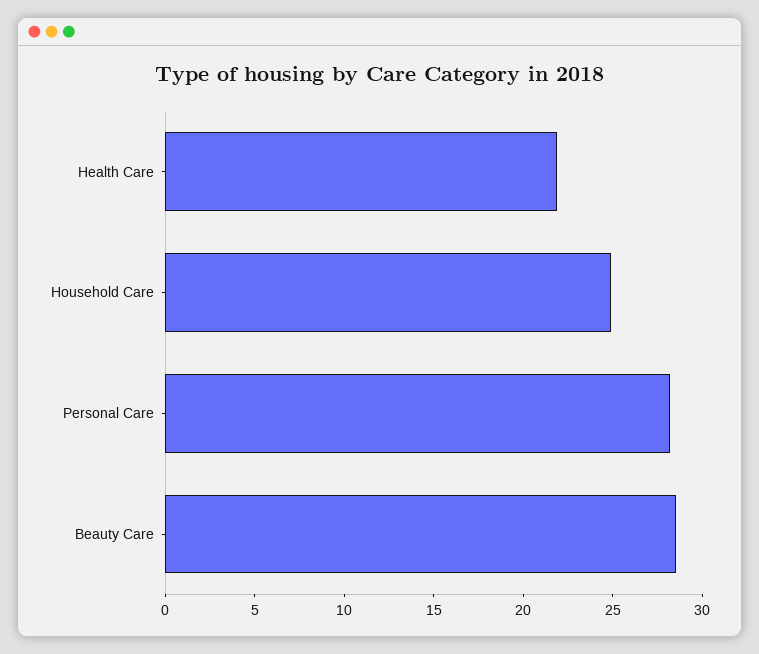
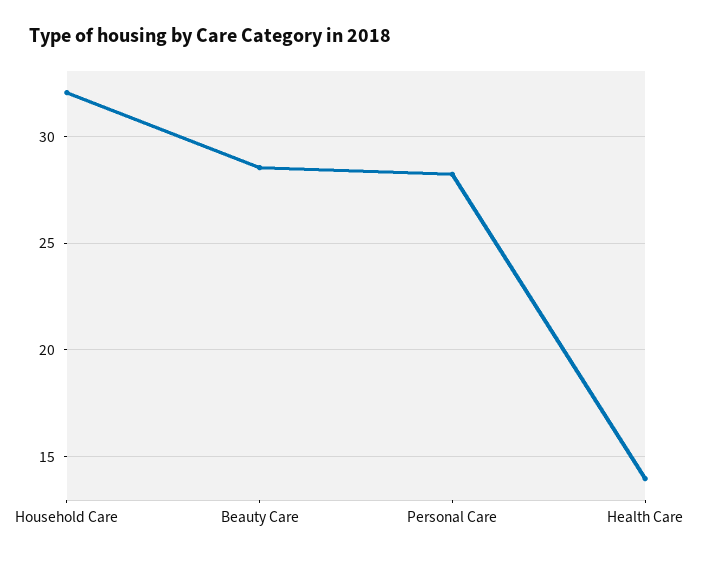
Health Care: 22 -> 14
Household Care: 25 -> 32

